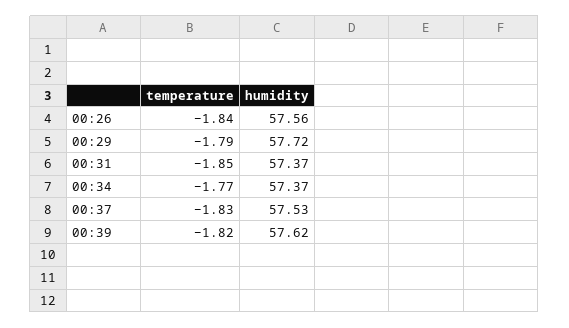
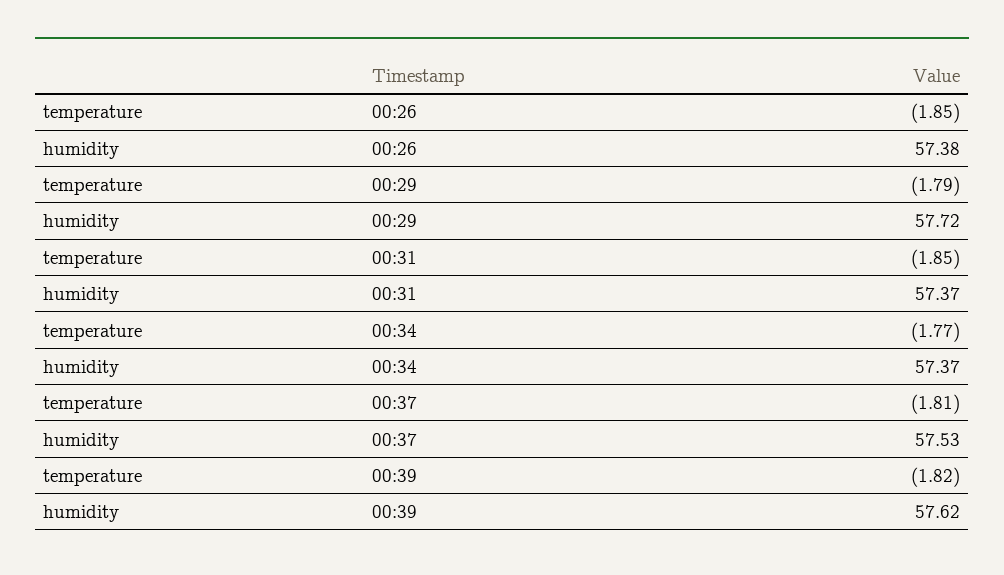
temperature, 00:26: -1.84 -> -1.85
humidity, 00:26: 57.56 -> 57.38
temperature, 00:37: -1.83 -> -1.81

